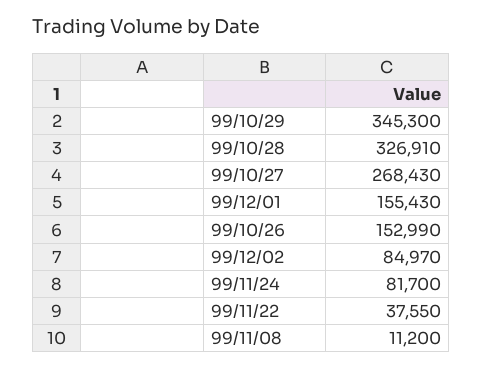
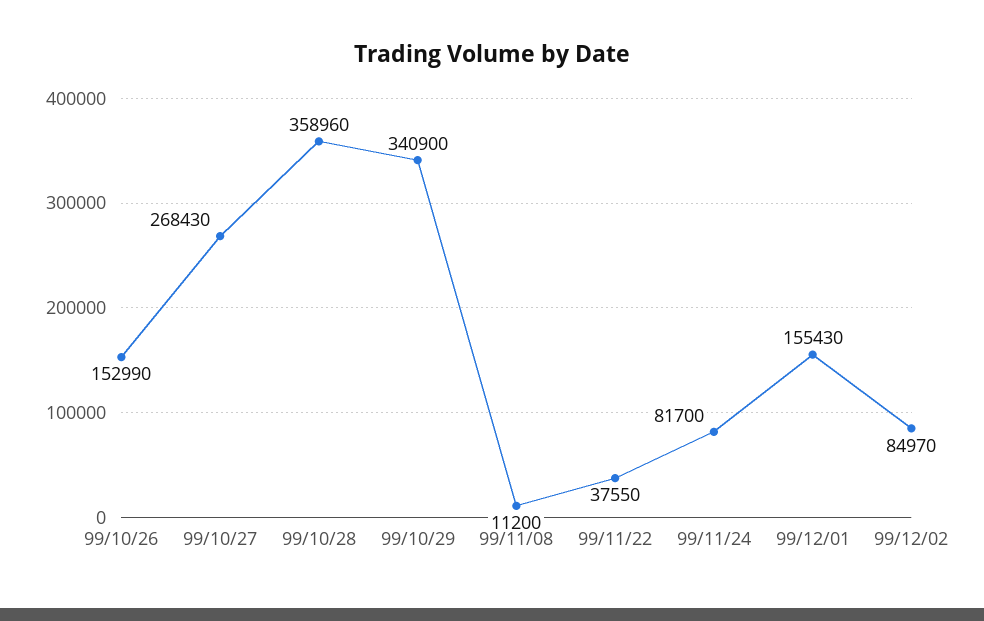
99/10/29: 345300 -> 340900
99/10/28: 326910 -> 358960

